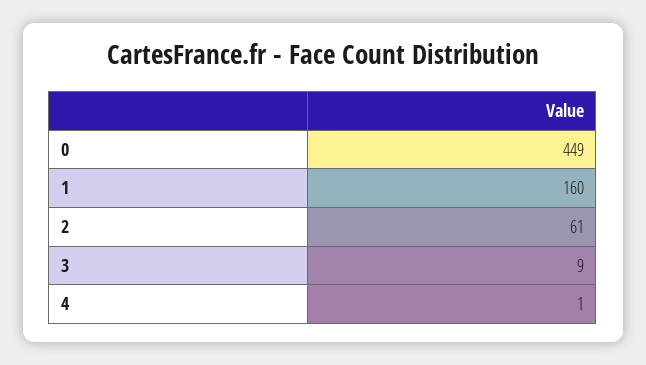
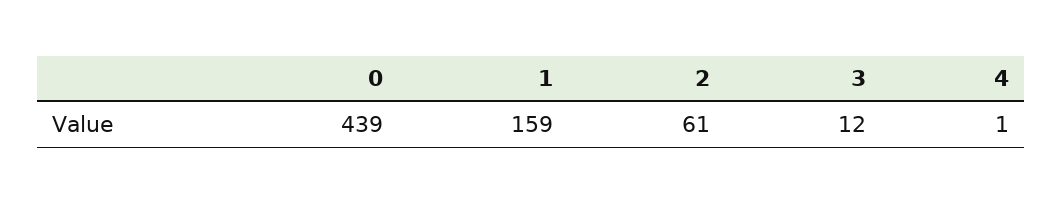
0: 449 -> 439
1: 160 -> 159
3: 9 -> 12

